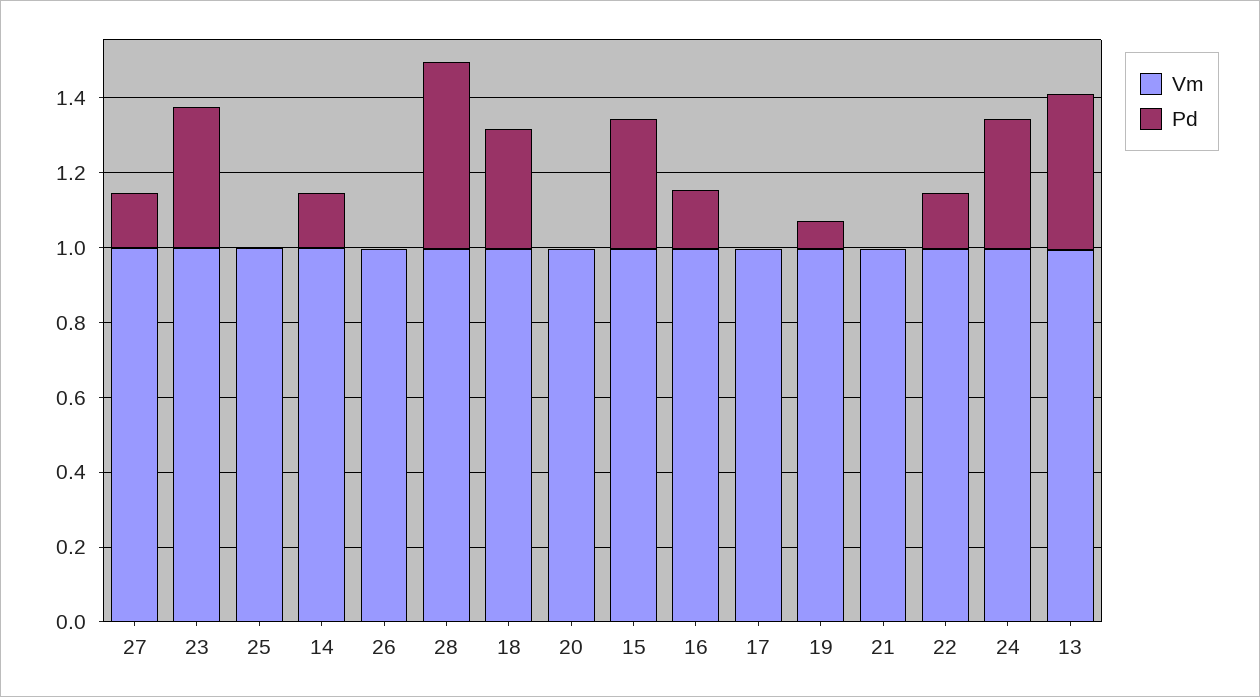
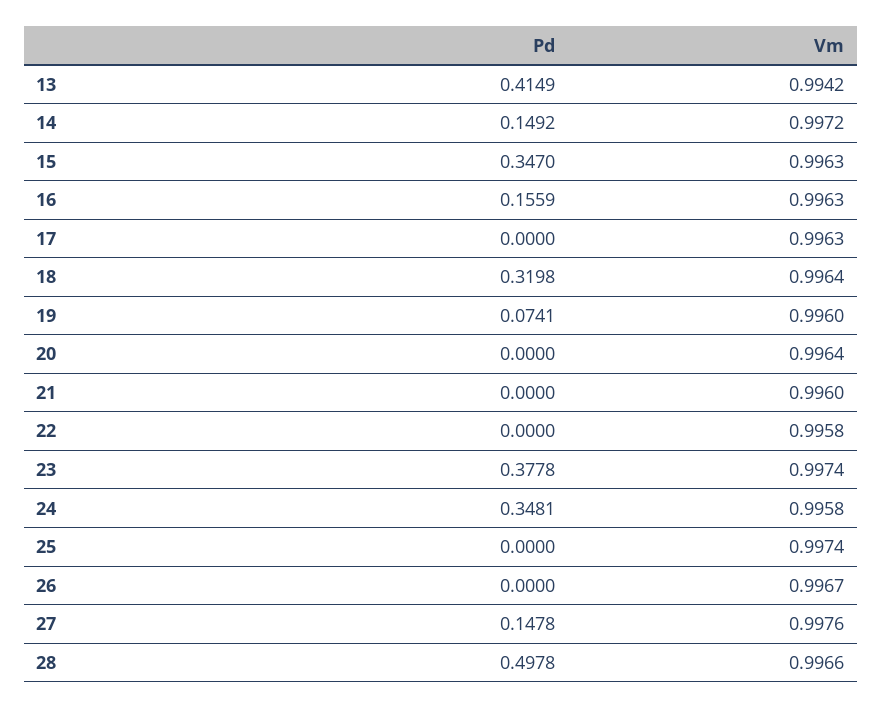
Pd, 22: 0.15 -> 0

